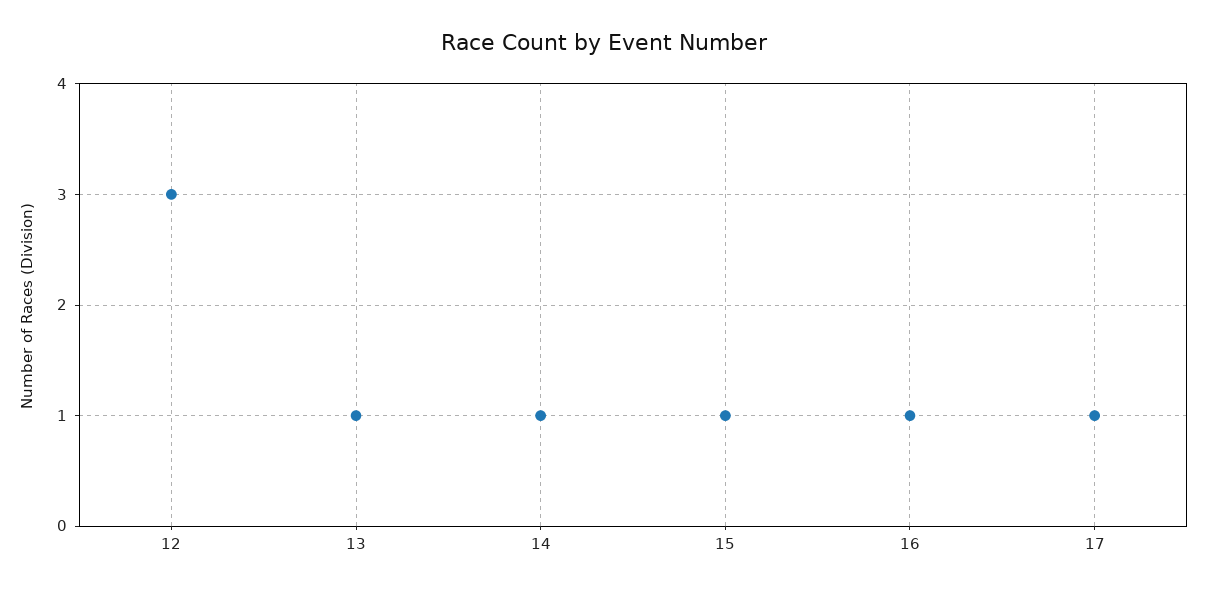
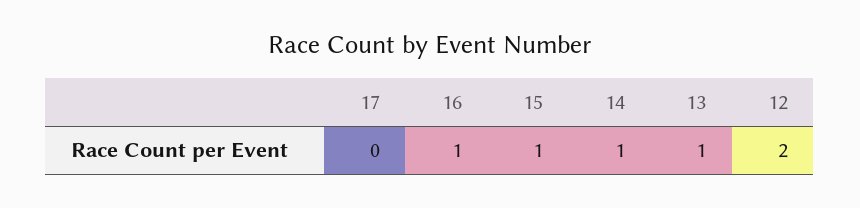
12: 3 -> 2
17: 1 -> 0

